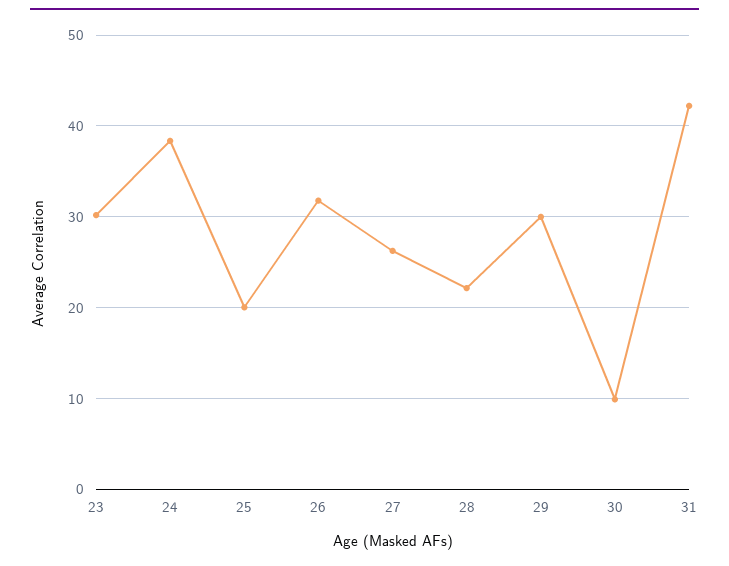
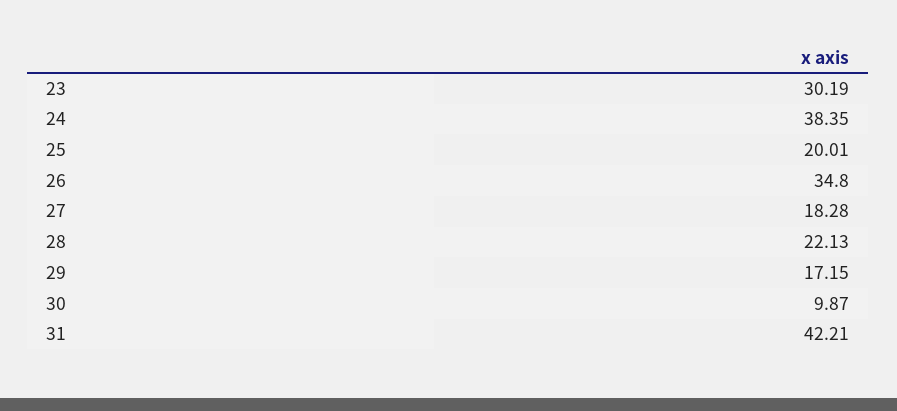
26: 32 -> 34.8
27: 26 -> 18.28
29: 30 -> 17.15

